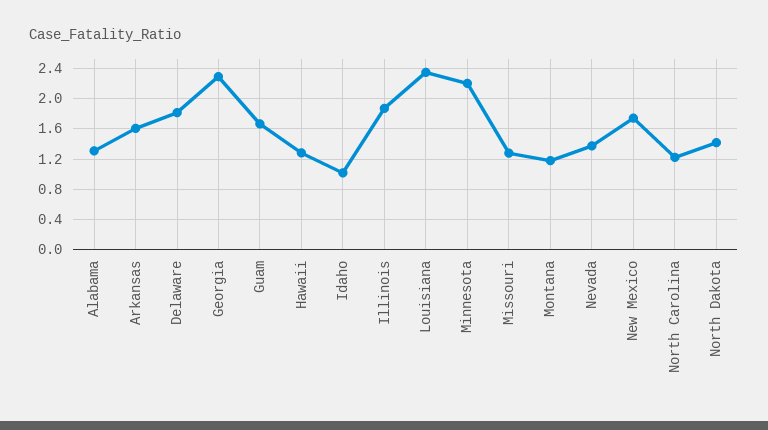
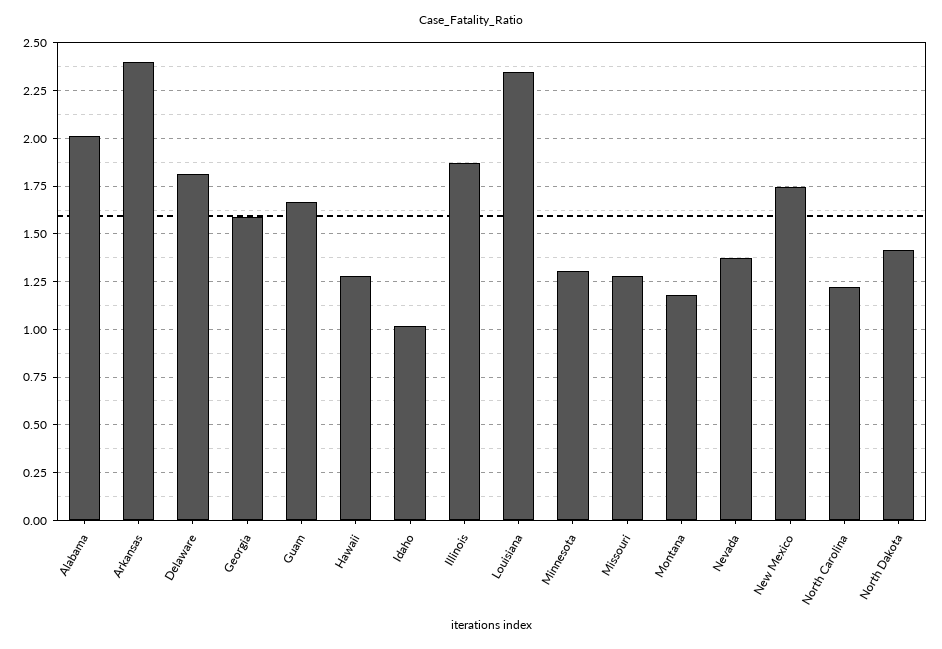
Alabama: 1.3 -> 2
Arkansas: 1.6 -> 2.4
Georgia: 2.3 -> 1.6
Minnesota: 2.2 -> 1.3

